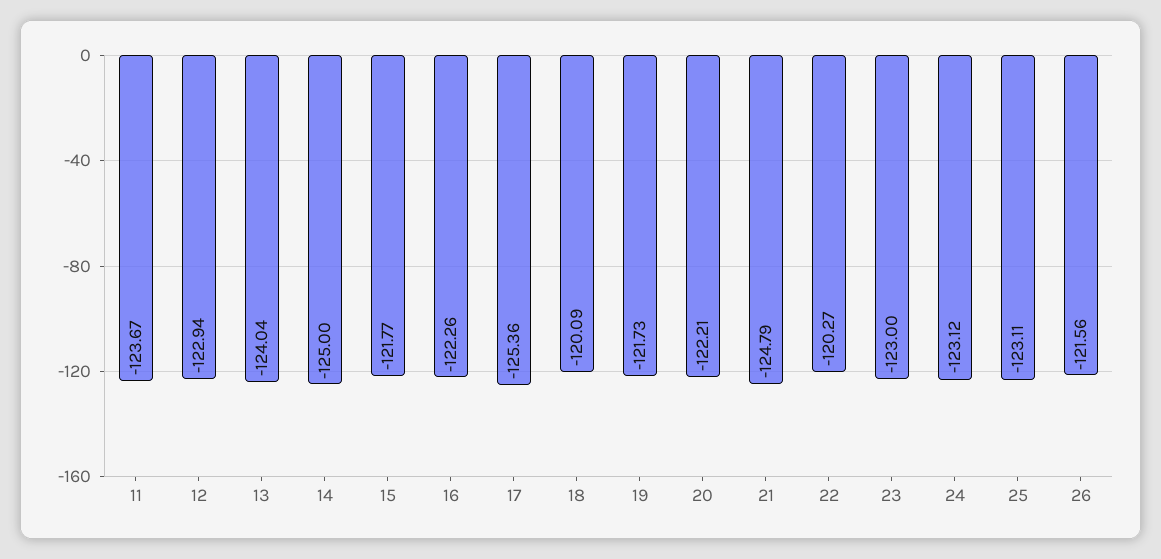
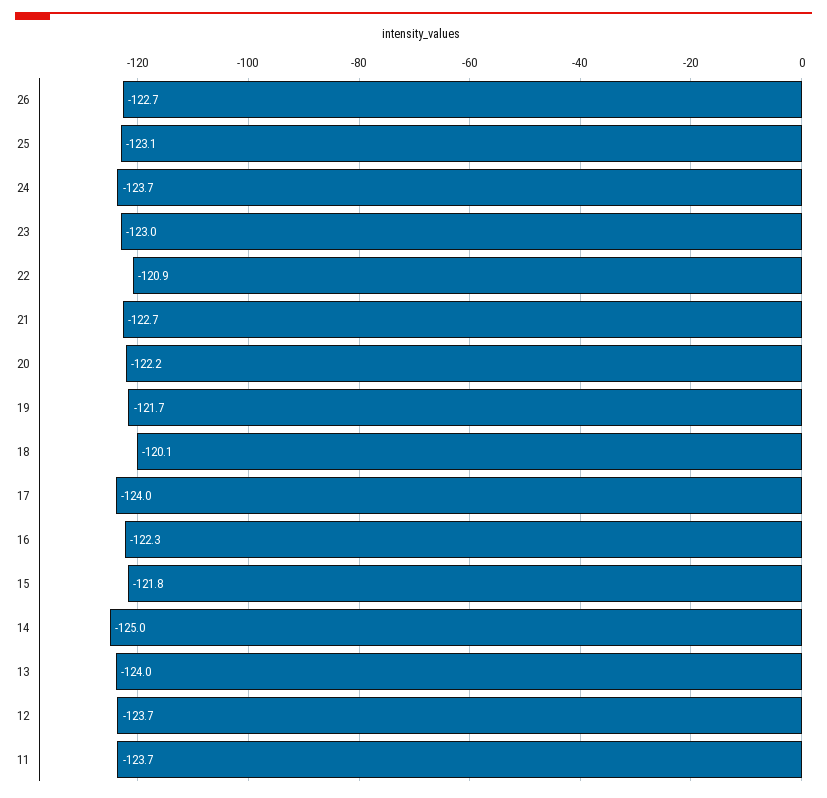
12: -122.94 -> -123.7
17: -125.36 -> -124
21: -124.79 -> -122.7
22: -120.27 -> -120.9
24: -123.12 -> -123.7
26: -121.56 -> -122.7

